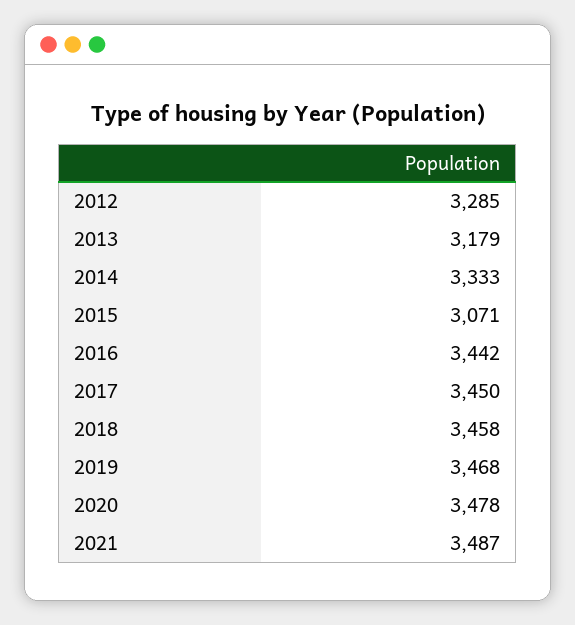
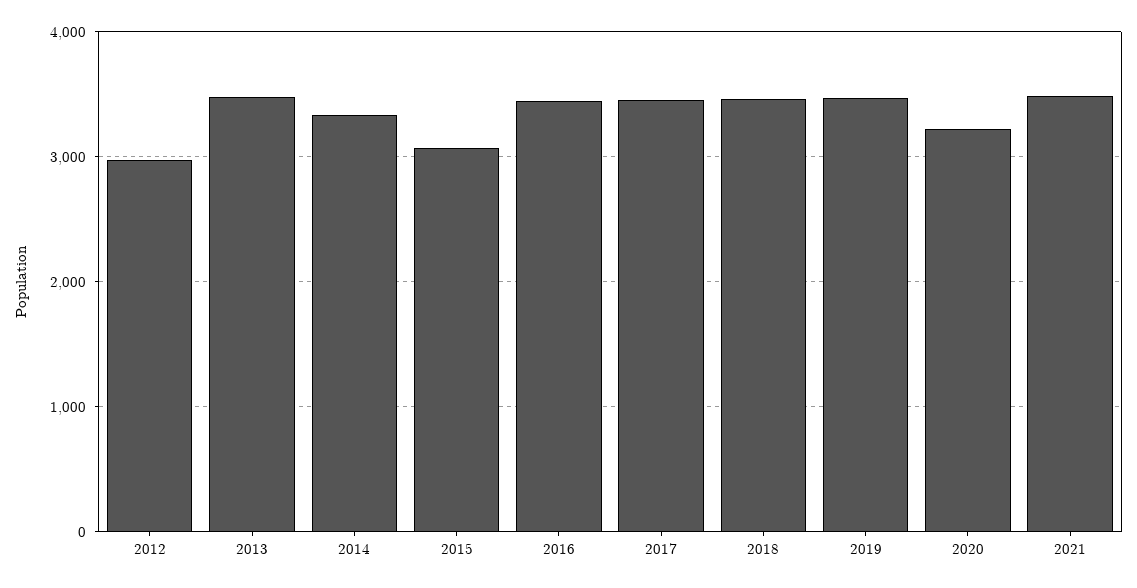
2012: 3285 -> 3000
2013: 3179 -> 3500
2020: 3478 -> 3200

